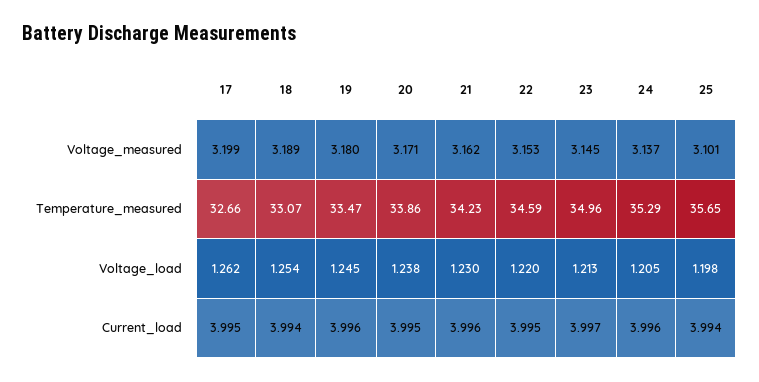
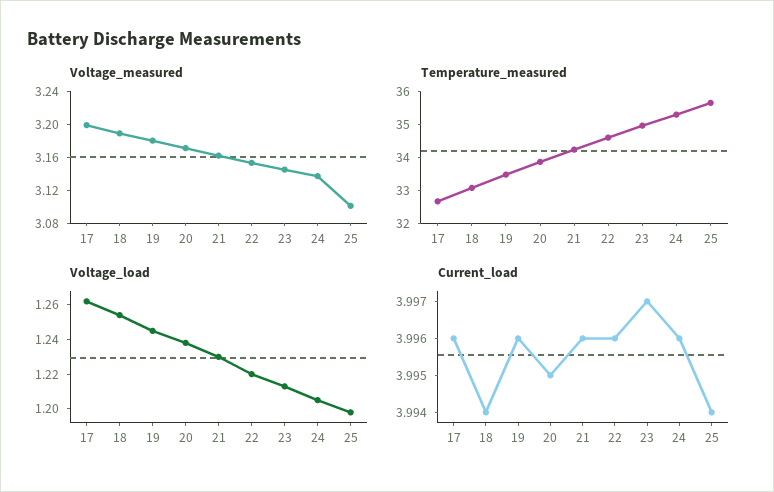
Current_load, 17: 3.995 -> 3.996
Current_load, 22: 3.995 -> 3.996

